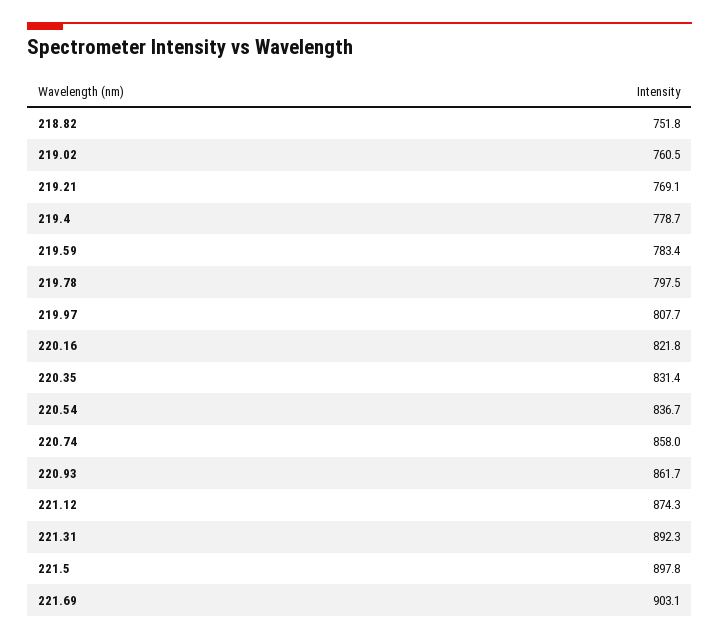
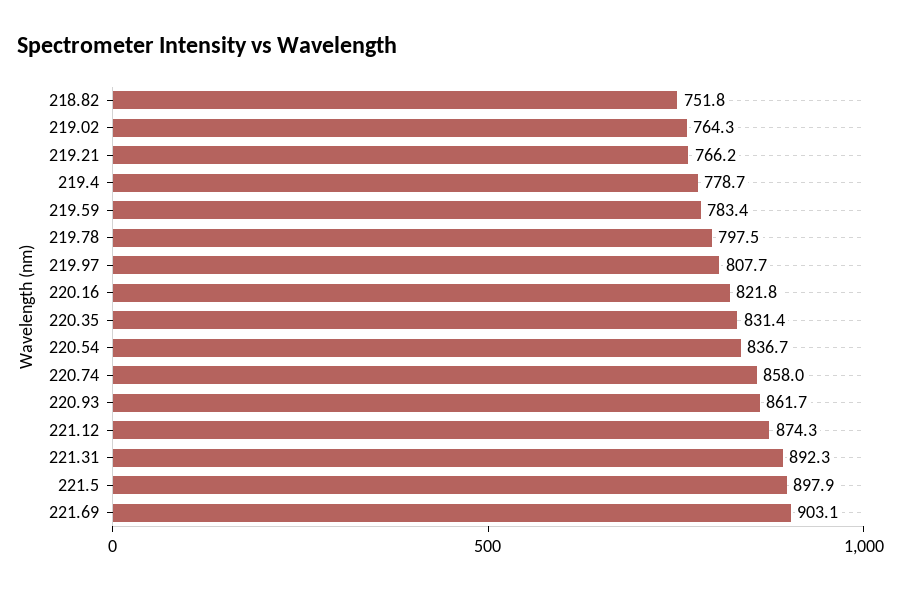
219.02: 760.5 -> 764.3
219.21: 769.1 -> 766.2
221.5: 897.8 -> 897.9

